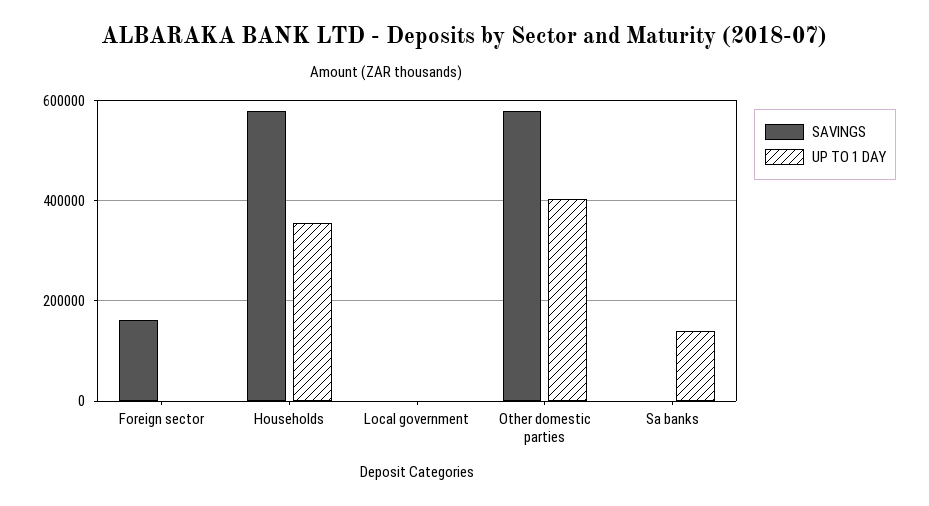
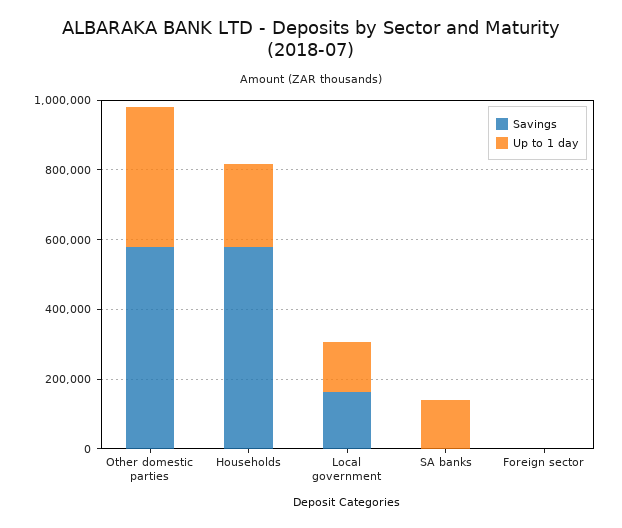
SAVINGS, Foreign sector: 160000 -> 0
UP TO 1 DAY, Households: 360000 -> 250000
SAVINGS, Local government: 0 -> 150000
UP TO 1 DAY, Local government: 0 -> 150000

